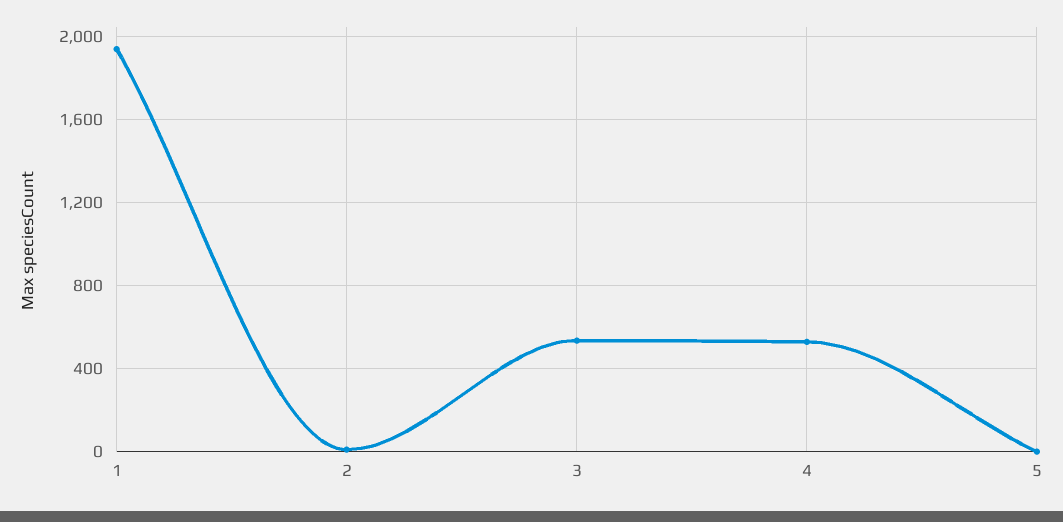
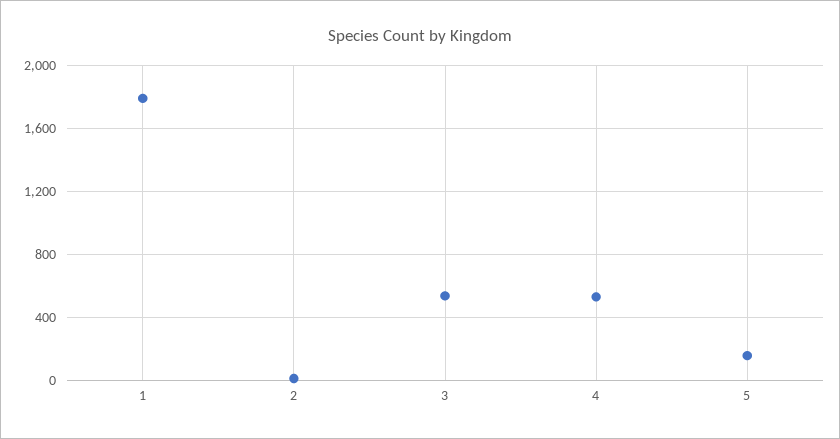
1: 1950 -> 1800
5: 0 -> 150

